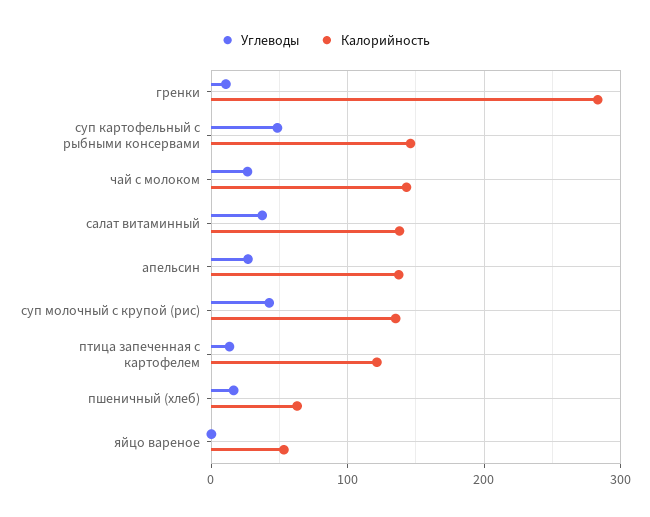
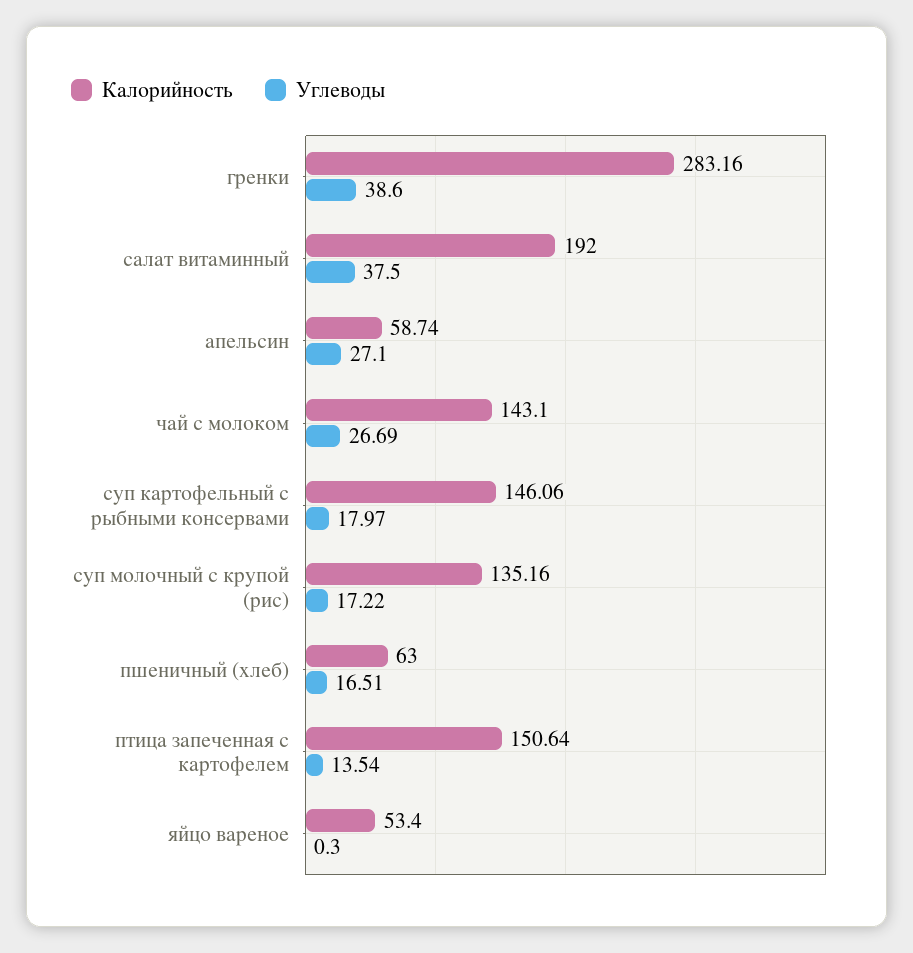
Углеводы, гренки: 10 -> 38.6
Углеводы, суп картофельный с рыбными консервами: 50 -> 17.97
Калорийность, салат витаминный: 140 -> 192
Калорийность, апельсин: 140 -> 58.74
Углеводы, суп молочный с крупой (рис): 40 -> 17.22
Калорийность, птица запеченная с картофелем: 120 -> 150.64

